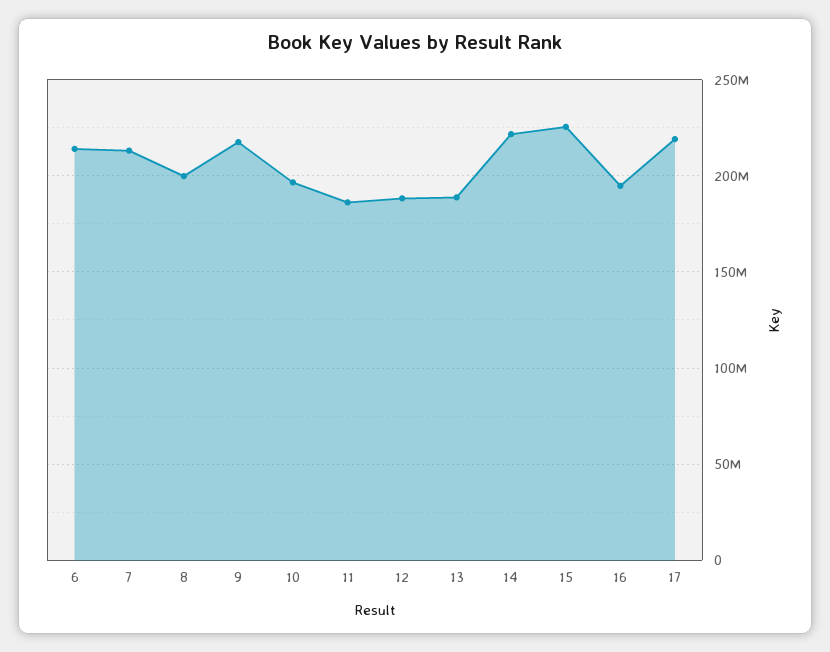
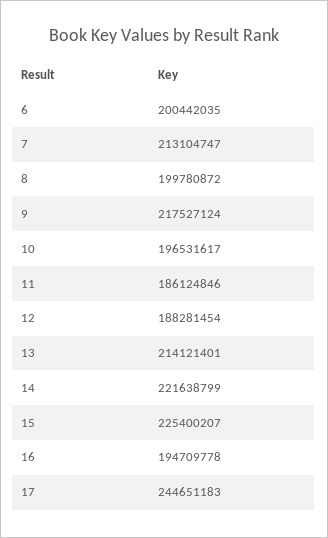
6: 215000000 -> 200442035
13: 190000000 -> 214121401
17: 220000000 -> 244651183

